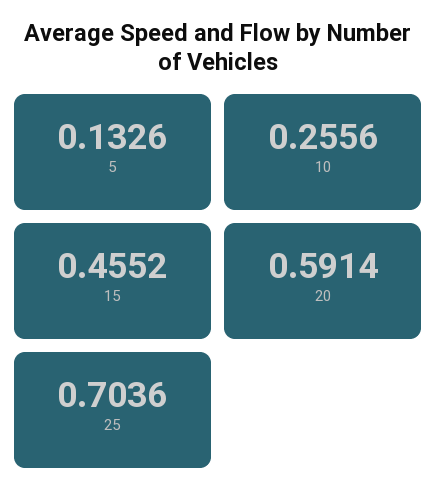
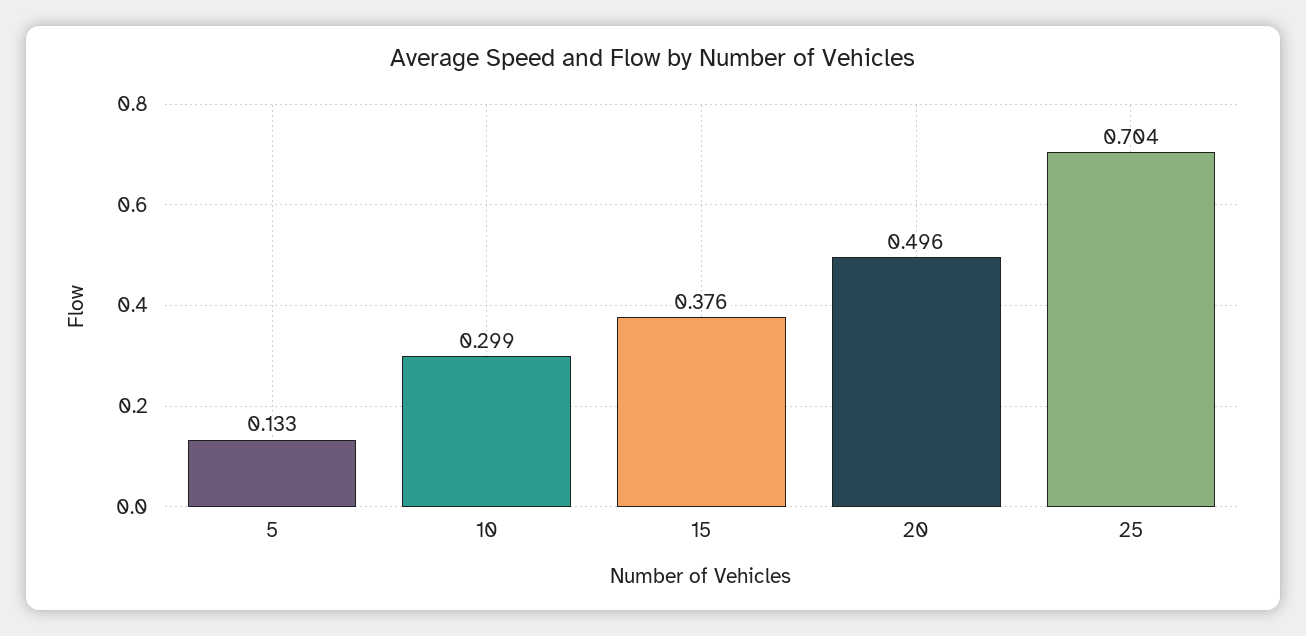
10: 0.2556 -> 0.299
15: 0.4552 -> 0.376
20: 0.5914 -> 0.496

